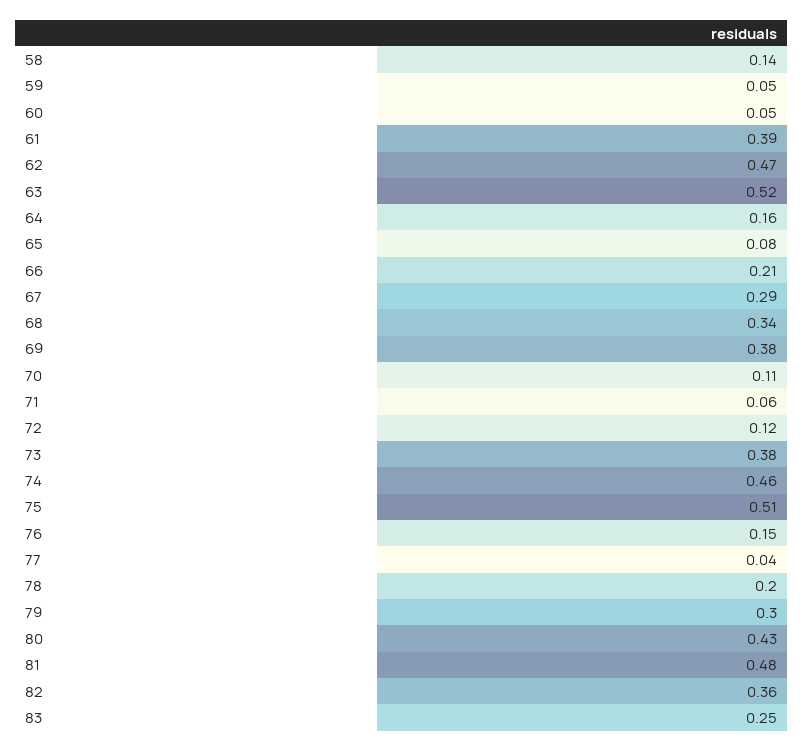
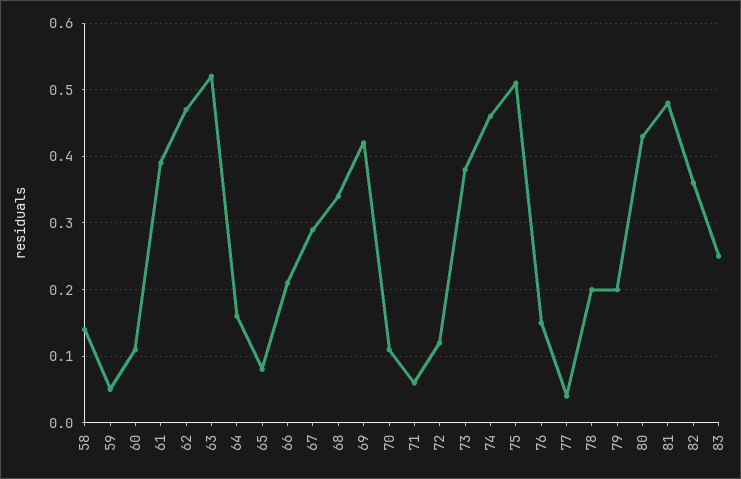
60: 0.05 -> 0.11
69: 0.38 -> 0.42
79: 0.3 -> 0.2

